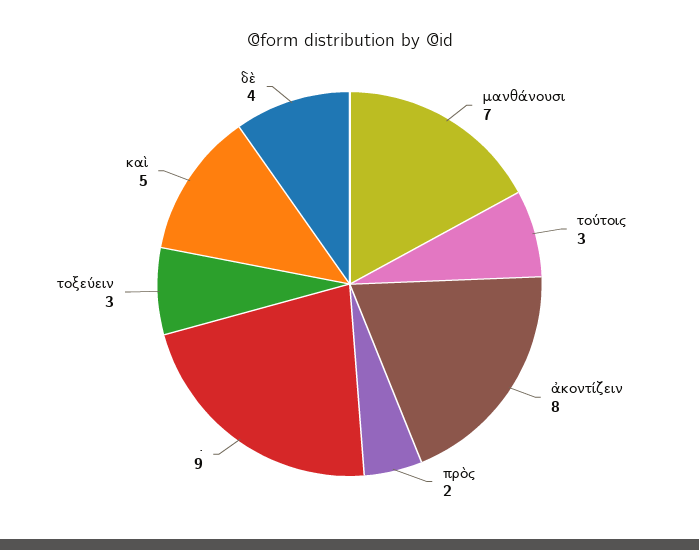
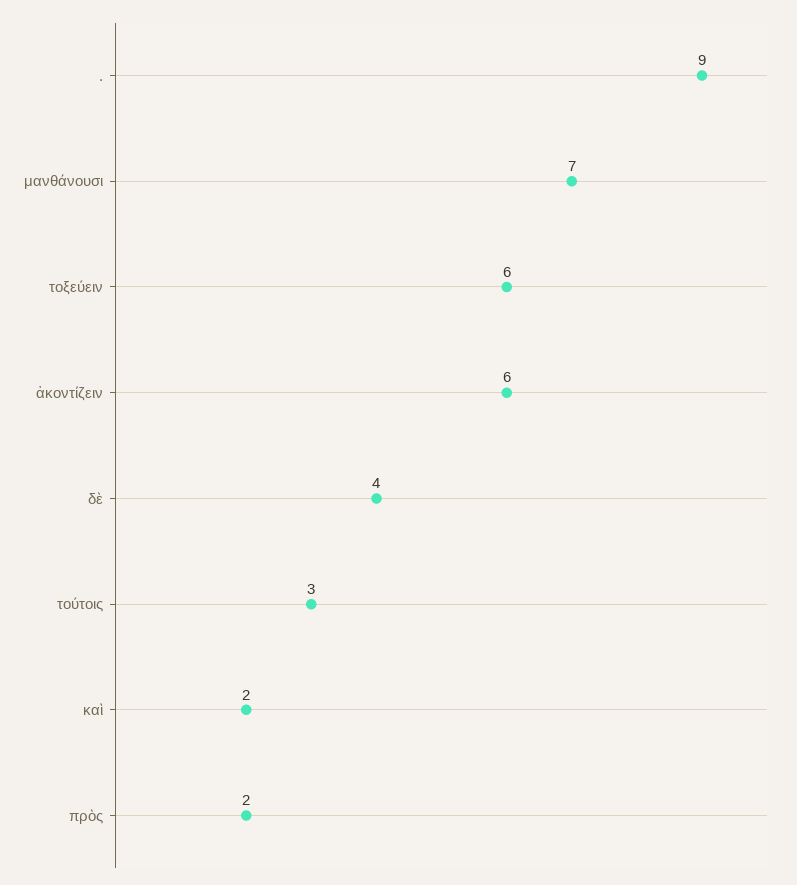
ἀκοντίζειν: 8 -> 6
τοξεύειν: 3 -> 6
καὶ: 5 -> 2

